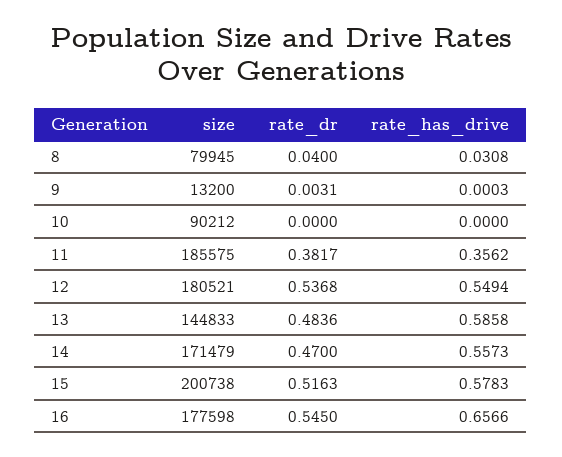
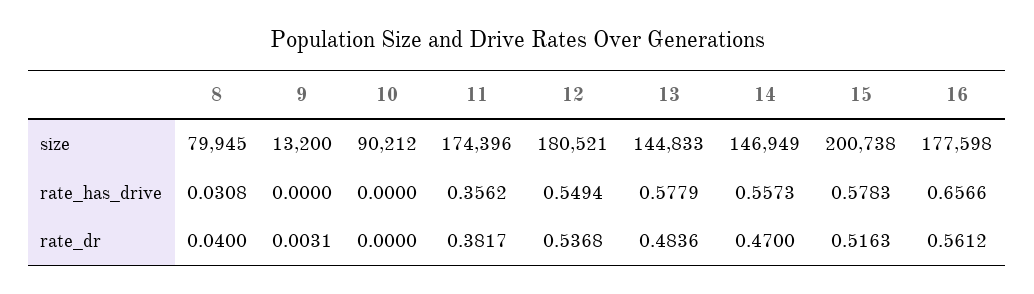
rate_has_drive, 9: 0.0003 -> 0
size, 11: 185575 -> 174396
rate_has_drive, 13: 0.5858 -> 0.5779
size, 14: 171479 -> 146949
rate_dr, 16: 0.545 -> 0.5612

